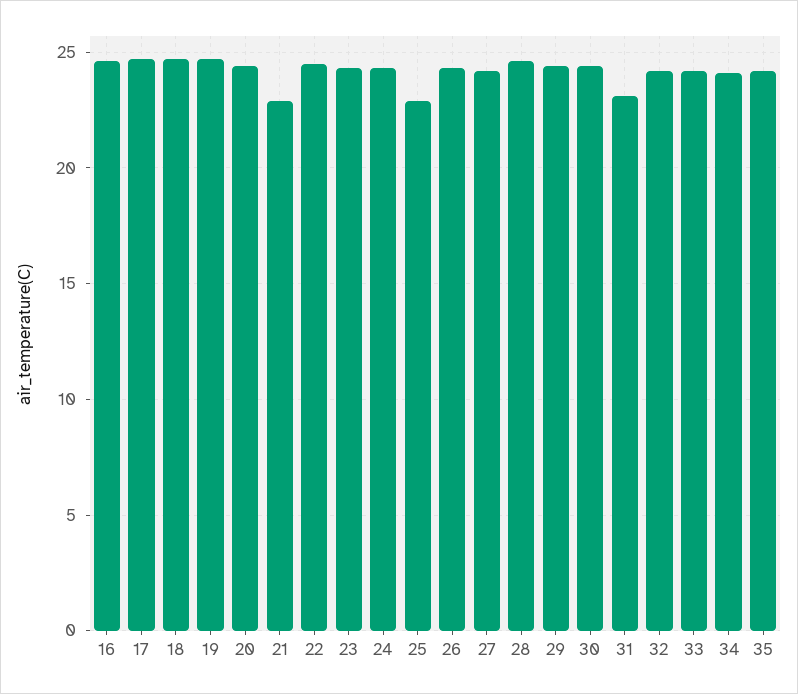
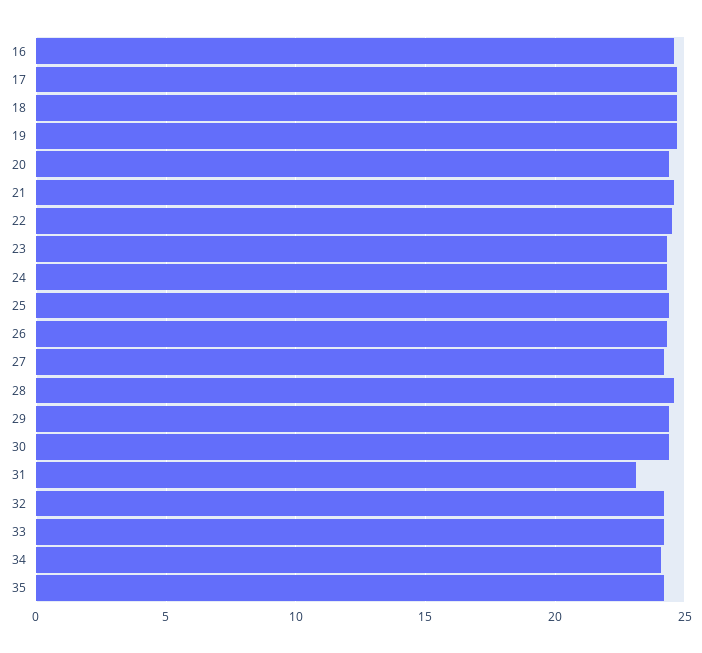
21: 23 -> 24.5
25: 23 -> 24.5

